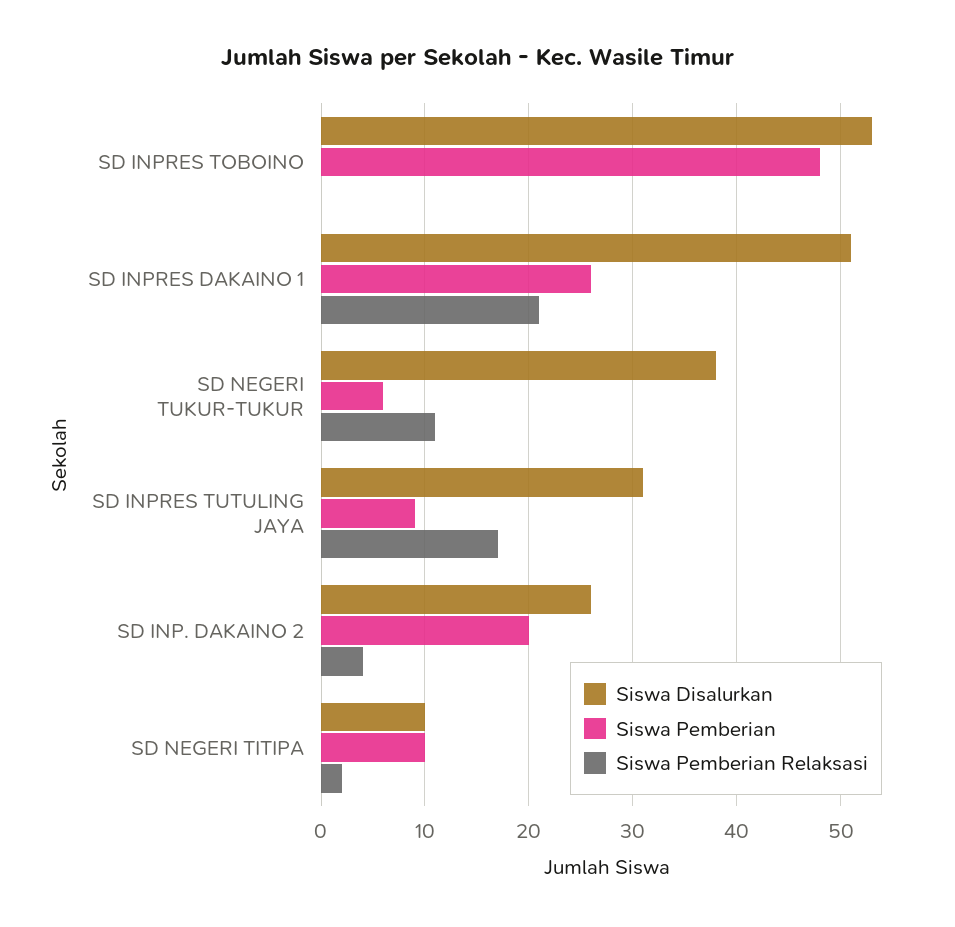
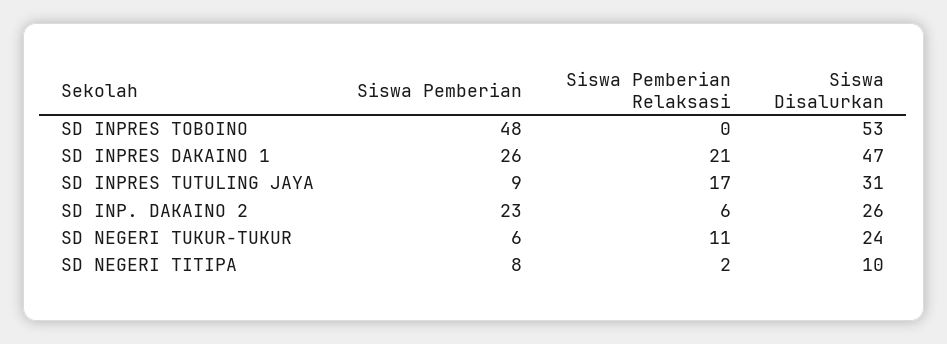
Siswa Disalurkan, SD INPRES DAKAINO 1: 51 -> 47
Siswa Disalurkan, SD NEGERI TUKUR-TUKUR: 38 -> 24
Siswa Pemberian, SD INP. DAKAINO 2: 20 -> 23
Siswa Pemberian Relaksasi, SD INP. DAKAINO 2: 4 -> 6
Siswa Pemberian, SD NEGERI TITIPA: 10 -> 8

